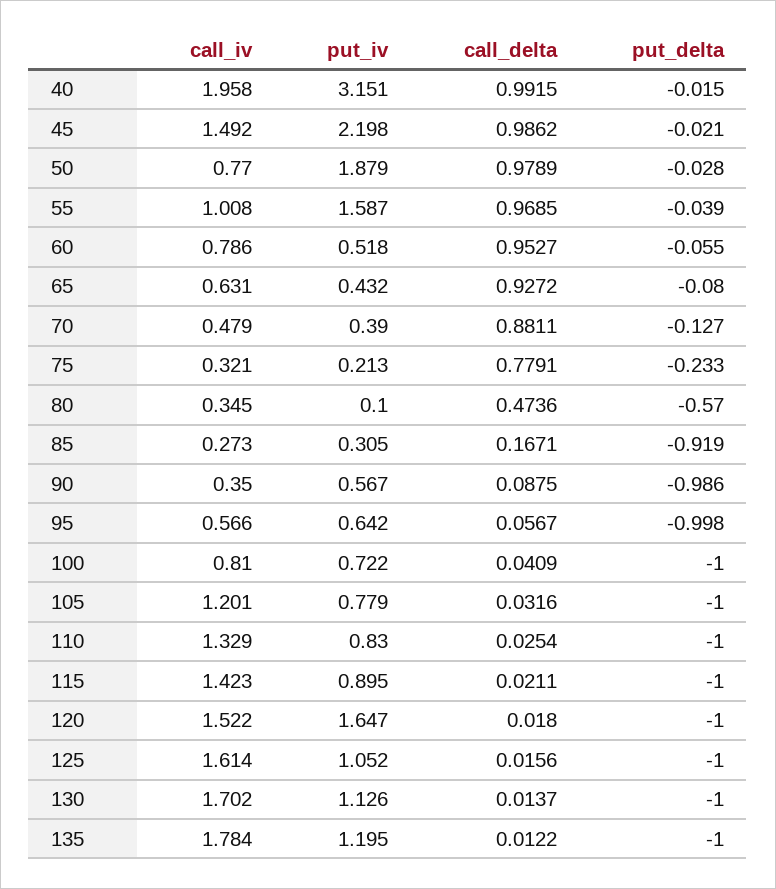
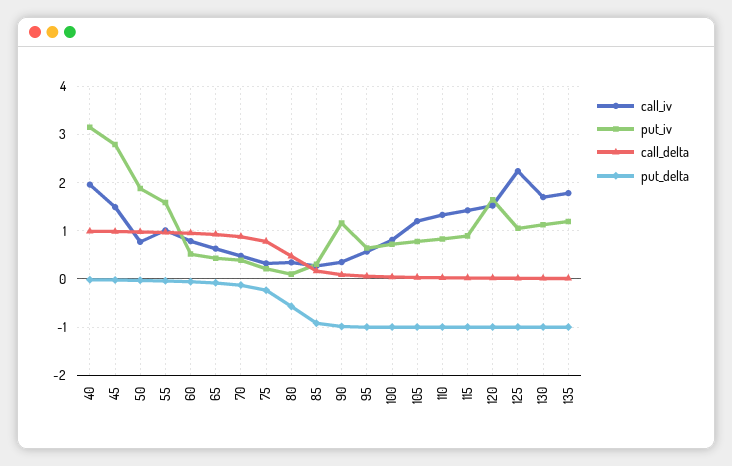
put_iv, 45: 2.198 -> 2.8
put_iv, 90: 0.567 -> 1.2
call_iv, 125: 1.614 -> 2.2

